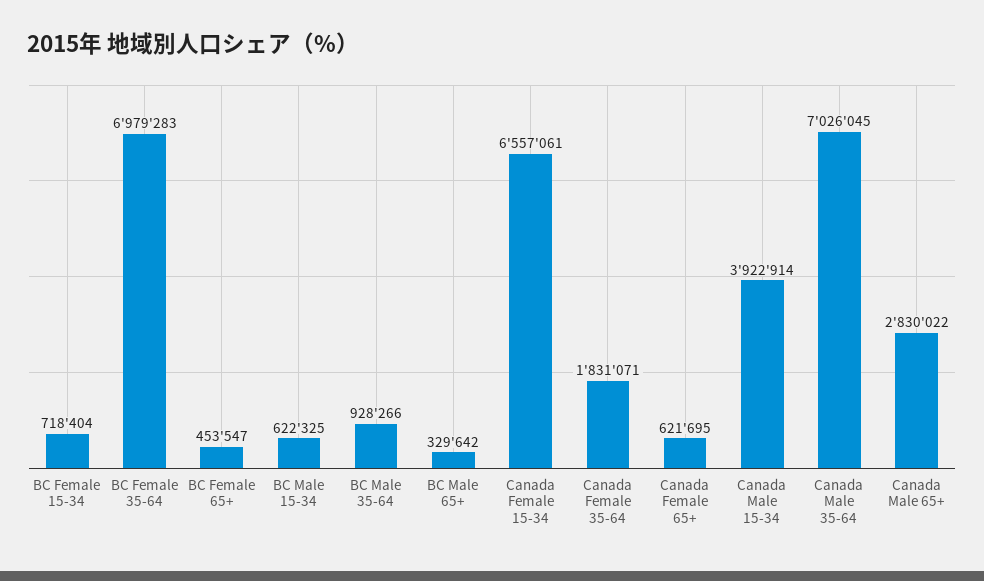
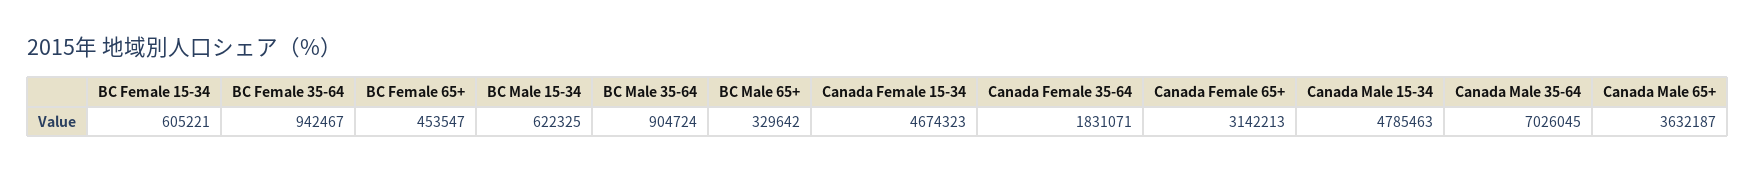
BC Female 15-34: 718404 -> 605221
BC Female 35-64: 6979283 -> 942467
BC Male 35-64: 928266 -> 904724
Canada Female 15-34: 6557061 -> 4674323
Canada Female 65+: 621695 -> 3142213
Canada Male 15-34: 3922914 -> 4785463
Canada Male 65+: 2830022 -> 3632187

